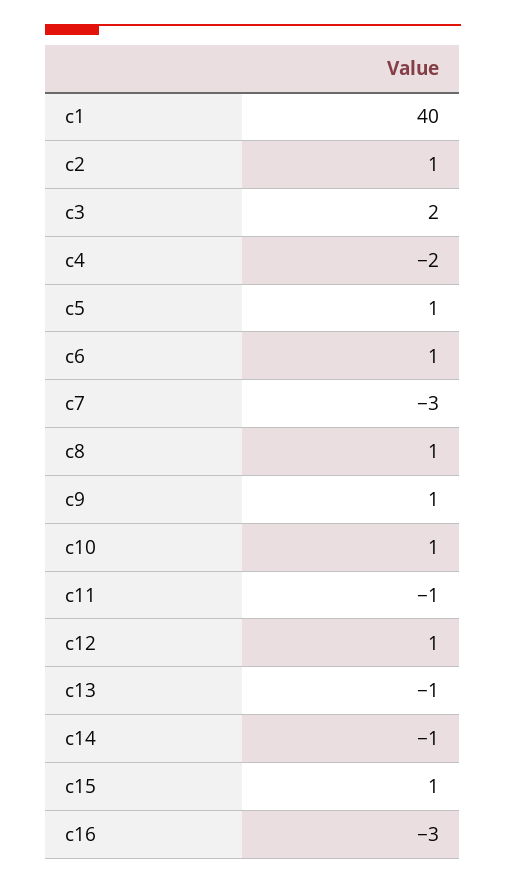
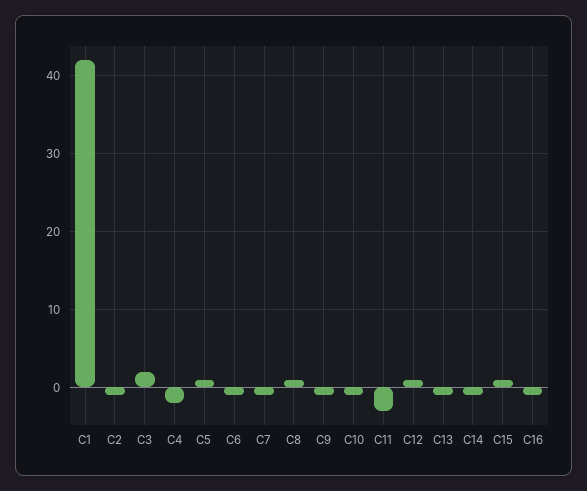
c1: 40 -> 42
c2: 1 -> -1
c6: 1 -> -1
c7: -3 -> -1
c9: 1 -> -1
c10: 1 -> -1
c11: -1 -> -3
c16: -3 -> -1

